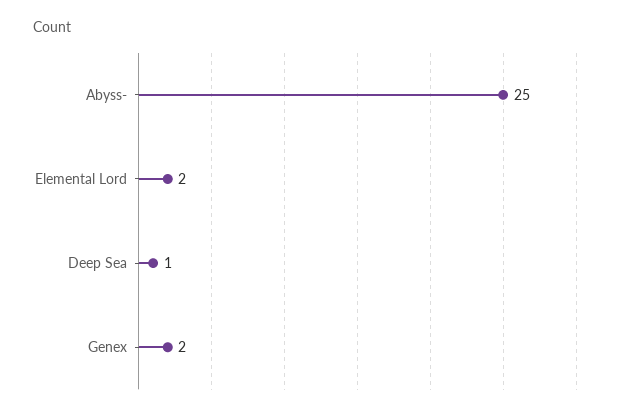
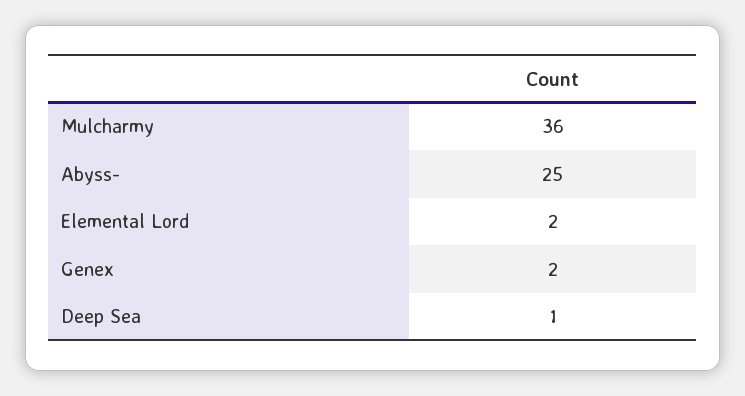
Mulcharmy: none -> 36

